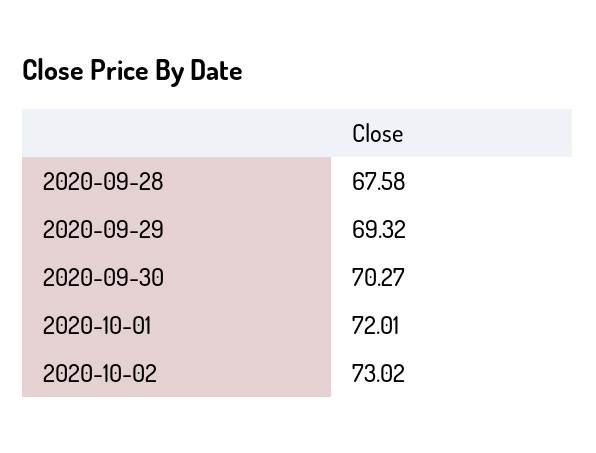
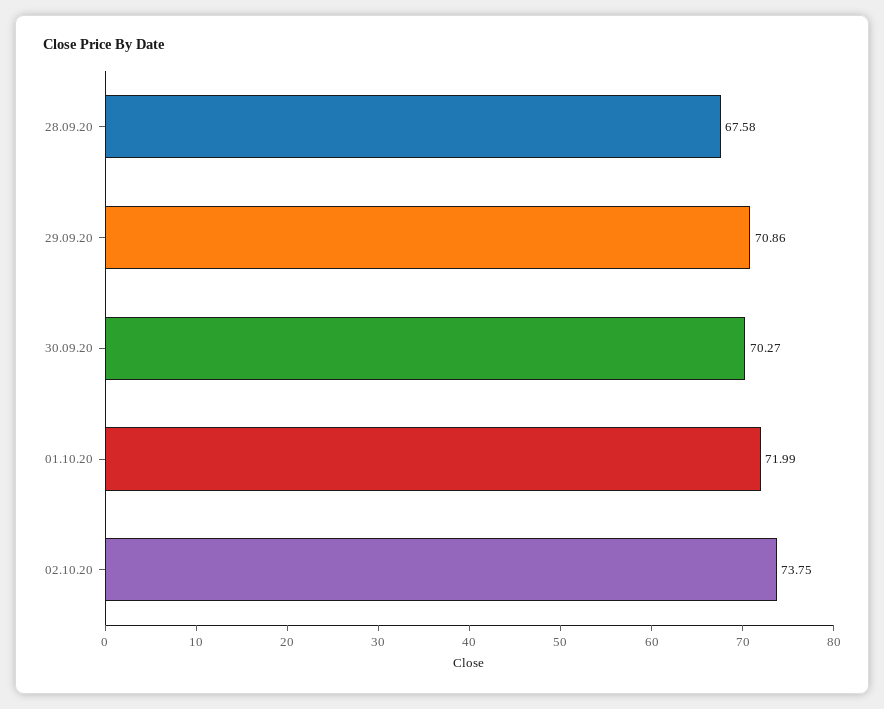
2020-09-29: 69.32 -> 70.86
2020-10-01: 72.01 -> 71.99
2020-10-02: 73.02 -> 73.75

